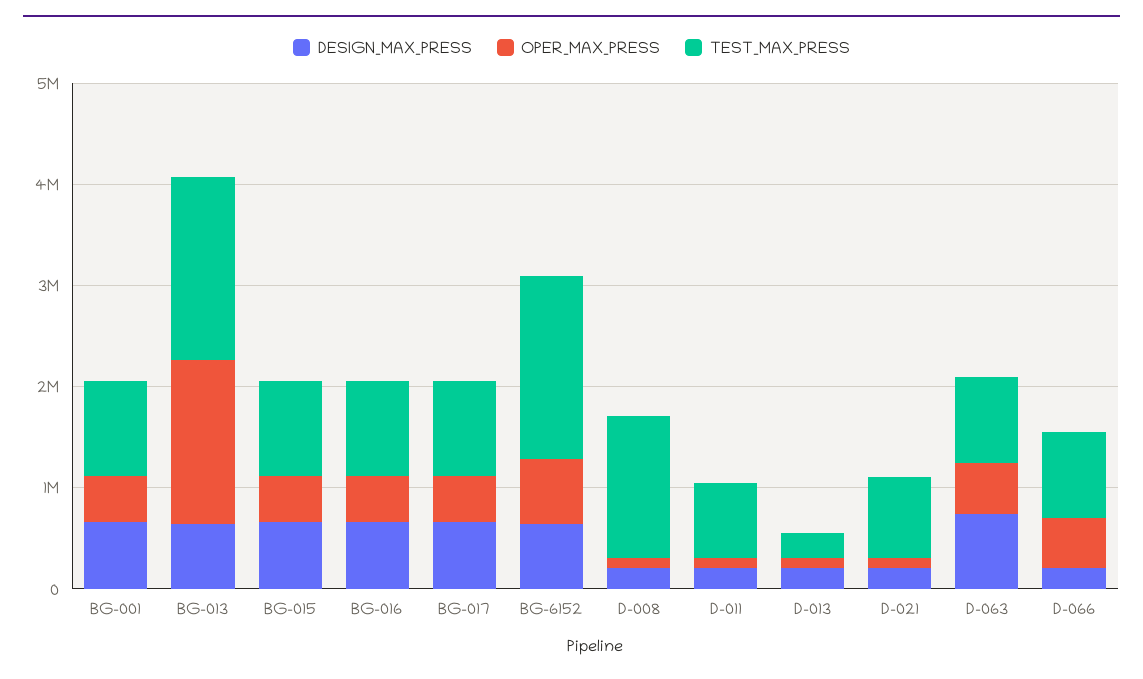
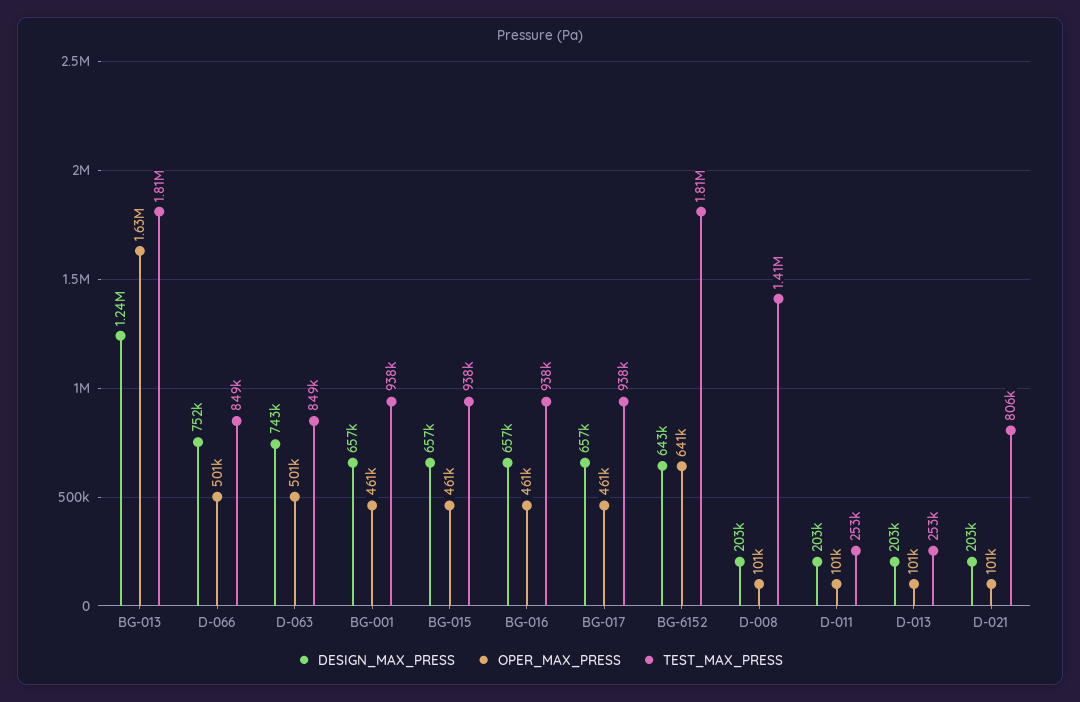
DESIGN_MAX_PRESS, BG-013: 600000 -> 1240000
TEST_MAX_PRESS, D-011: 800000 -> 253000
DESIGN_MAX_PRESS, D-066: 200000 -> 752000

